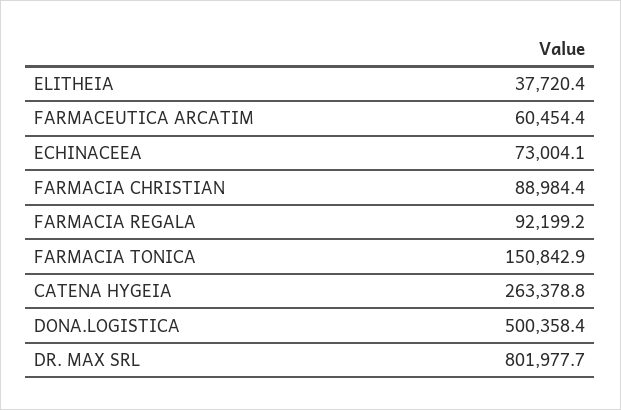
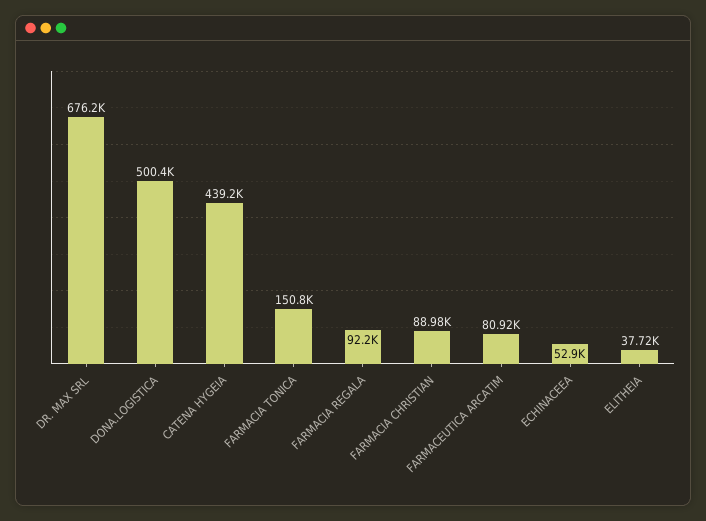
FARMACEUTICA ARCATIM: 60454.4 -> 80920
ECHINACEEA: 73004.1 -> 52900
CATENA HYGEIA: 263378.8 -> 439200
DR. MAX SRL: 801977.7 -> 676200

